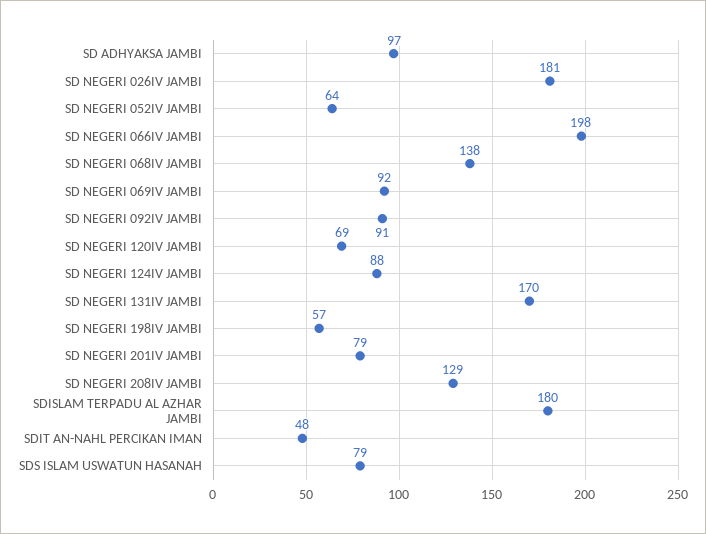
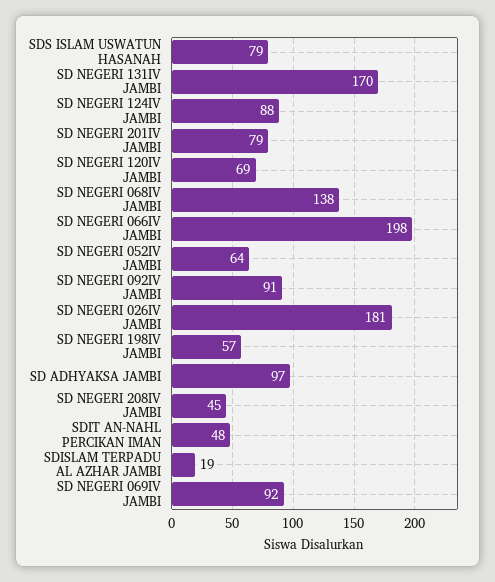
SD NEGERI 208IV JAMBI: 129 -> 45
SDISLAM TERPADU AL AZHAR JAMBI: 180 -> 19

